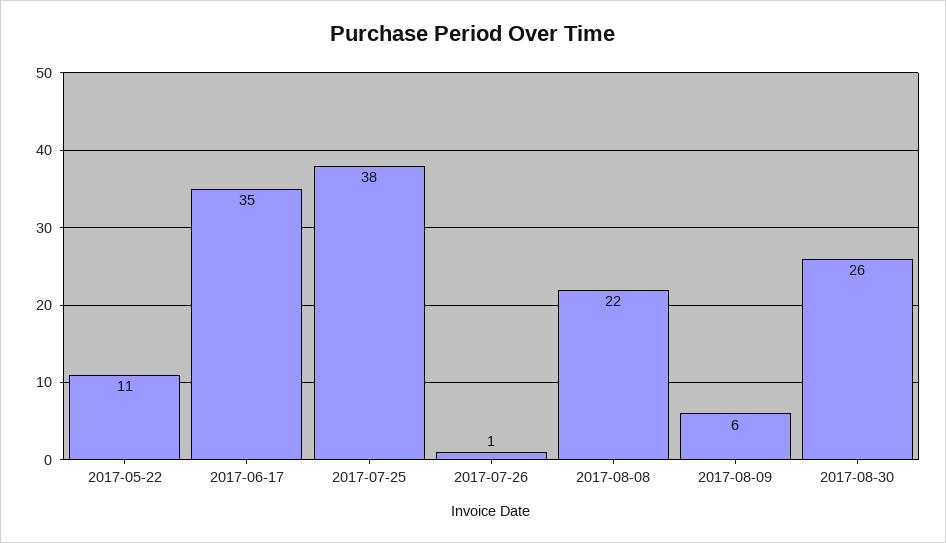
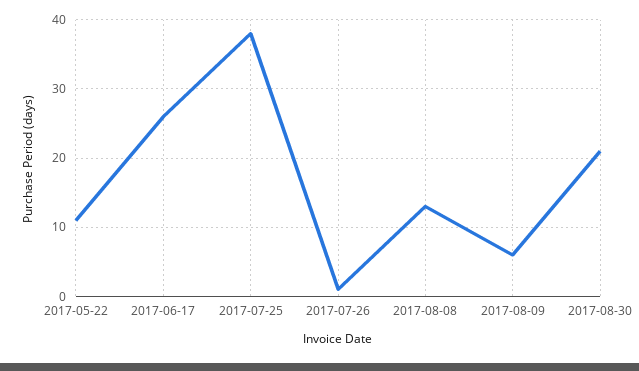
2017-06-17: 35 -> 26
2017-08-08: 22 -> 13
2017-08-30: 26 -> 21

